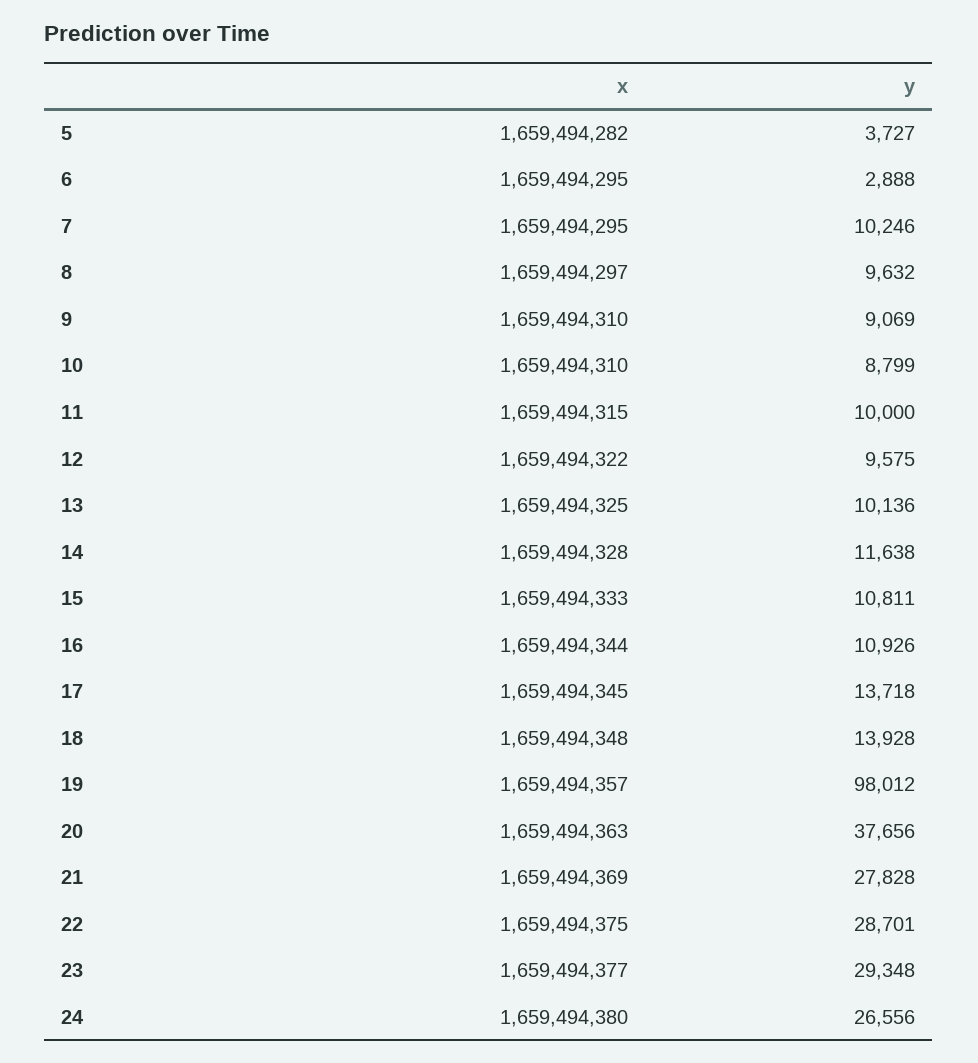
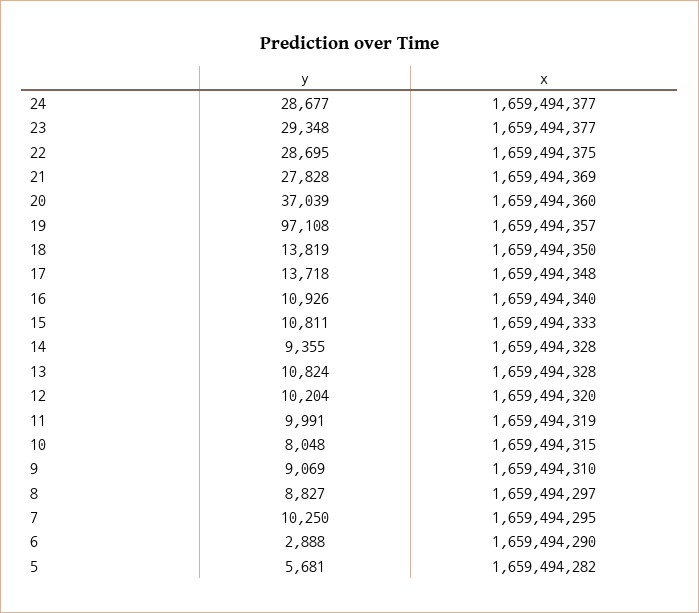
y, 5: 3727 -> 5681
x, 6: 1659494295 -> 1659494290
y, 7: 10246 -> 10250
y, 8: 9632 -> 8827
x, 10: 1659494310 -> 1659494315
y, 10: 8799 -> 8048
x, 11: 1659494315 -> 1659494319
y, 11: 10000 -> 9991
x, 12: 1659494322 -> 1659494320
y, 12: 9575 -> 10204
x, 13: 1659494325 -> 1659494328
y, 13: 10136 -> 10824
y, 14: 11638 -> 9355
x, 16: 1659494344 -> 1659494340
x, 17: 1659494345 -> 1659494348
x, 18: 1659494348 -> 1659494350
y, 18: 13928 -> 13819
y, 19: 98012 -> 97108
x, 20: 1659494363 -> 1659494360
y, 20: 37656 -> 37039
y, 22: 28701 -> 28695
x, 24: 1659494380 -> 1659494377
y, 24: 26556 -> 28677

